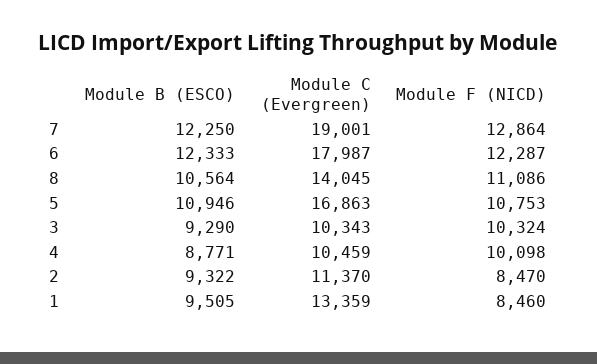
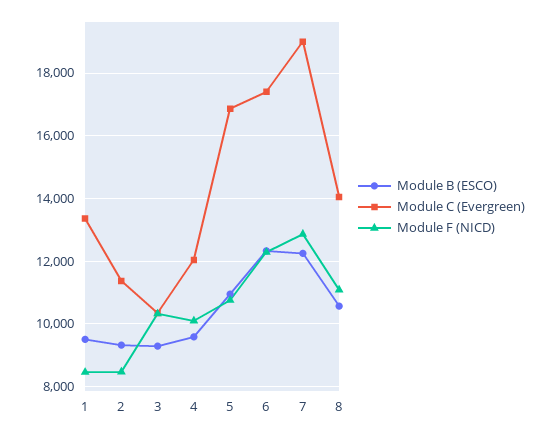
Module C (Evergreen), 6: 17987 -> 17400
Module B (ESCO), 4: 8771 -> 9600
Module C (Evergreen), 4: 10459 -> 12000

